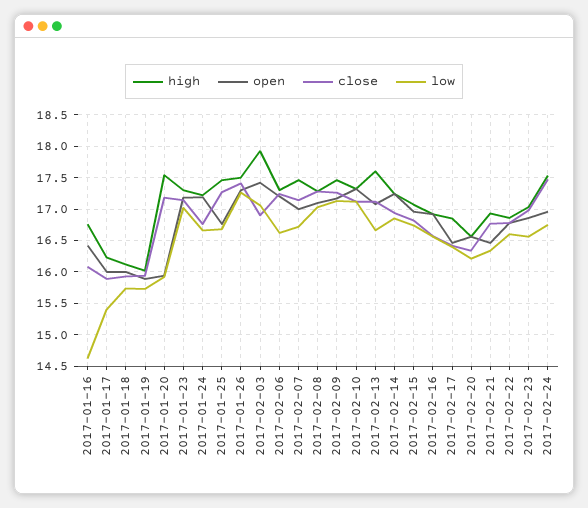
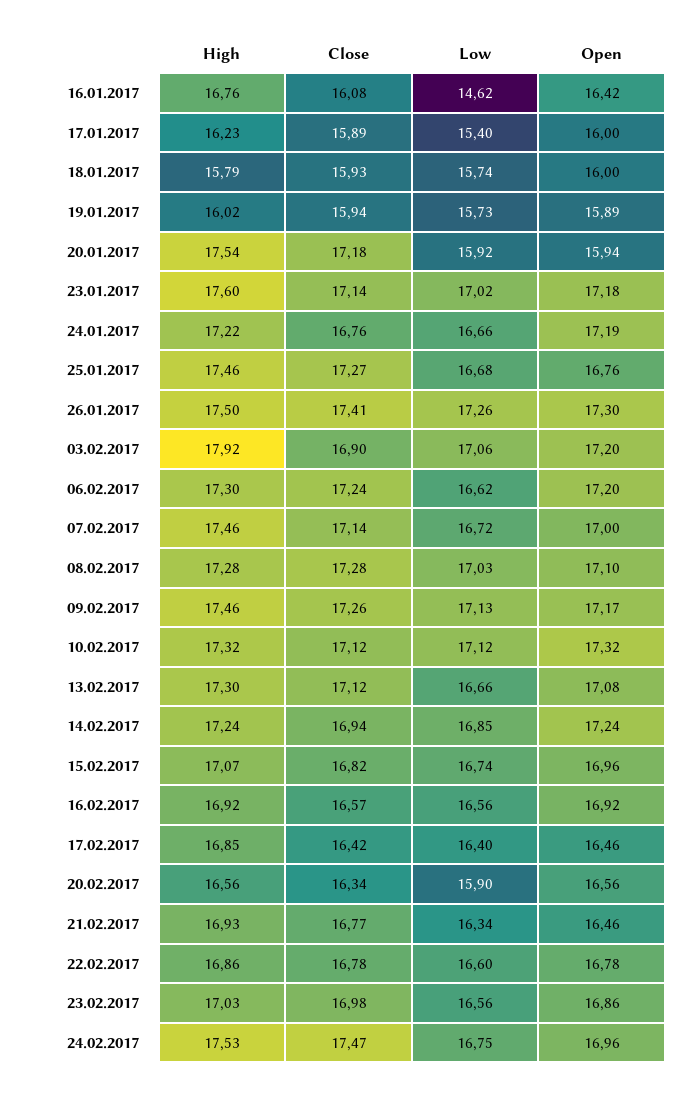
high, 2017-01-18: 16.1 -> 15.79
high, 2017-01-23: 17.3 -> 17.6
open, 2017-02-03: 17.4 -> 17.2
high, 2017-02-13: 17.6 -> 17.3
low, 2017-02-20: 16.2 -> 15.9

